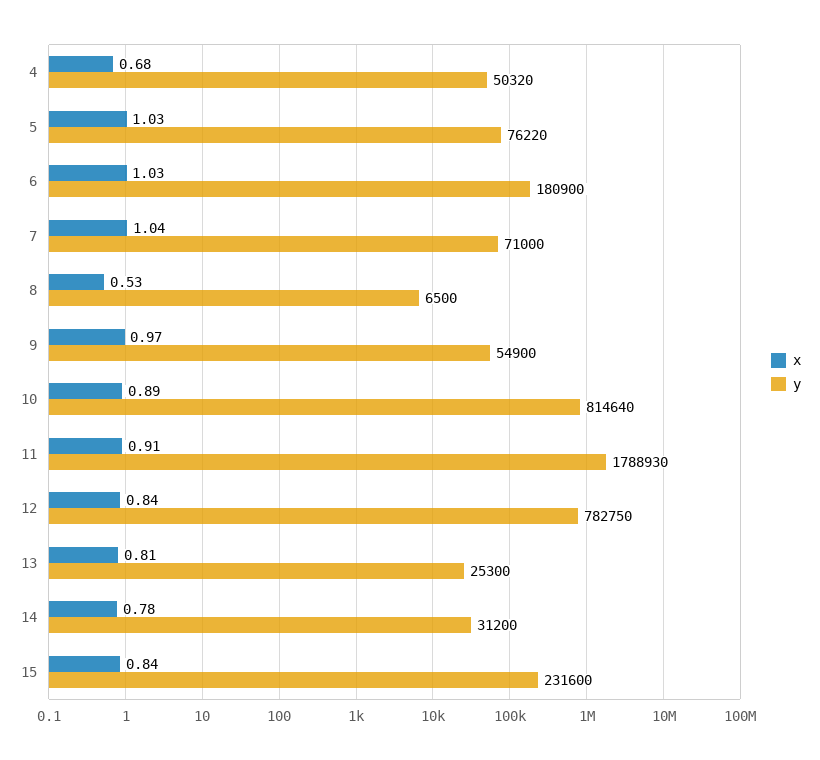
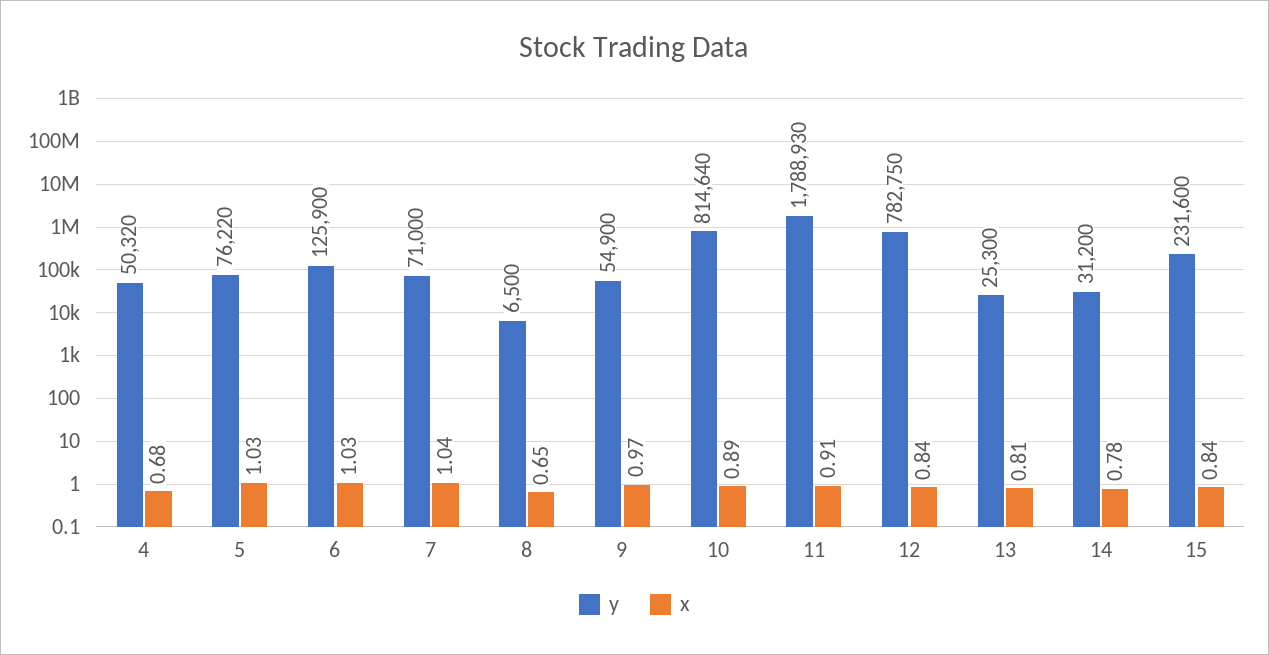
y, 6: 180900 -> 125900
x, 8: 0.53 -> 0.65

